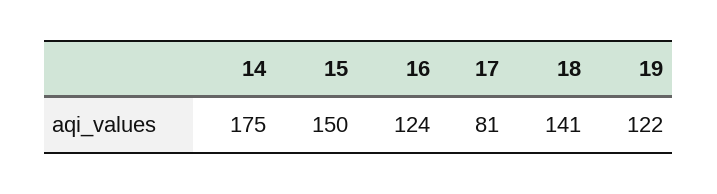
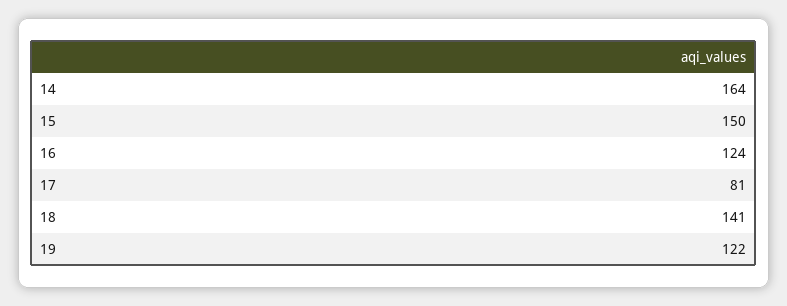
14: 175 -> 164

